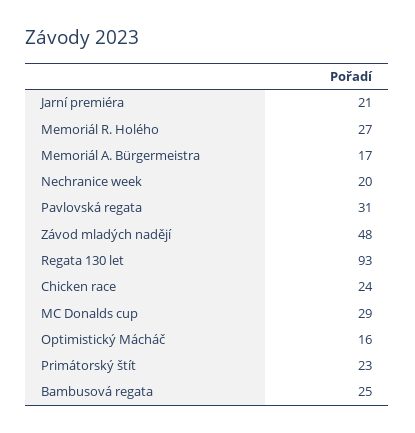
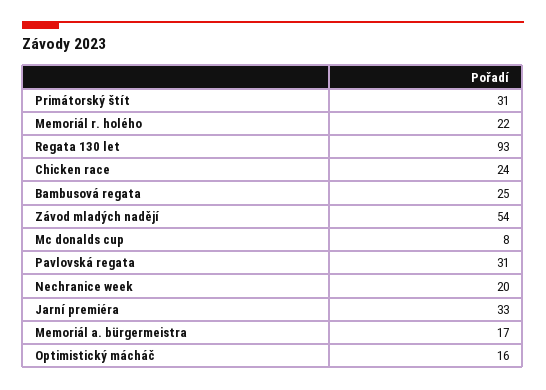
Jarní premiéra: 21 -> 33
Memoriál R. Holého: 27 -> 22
Závod mladých nadějí: 48 -> 54
MC Donalds cup: 29 -> 8
Primátorský štít: 23 -> 31

